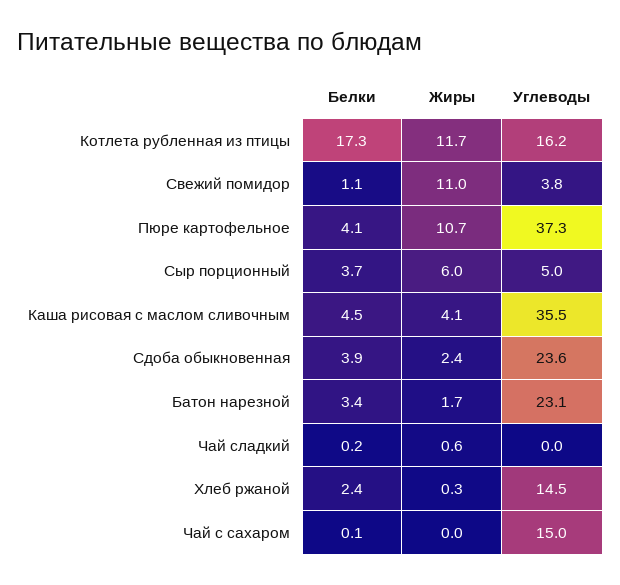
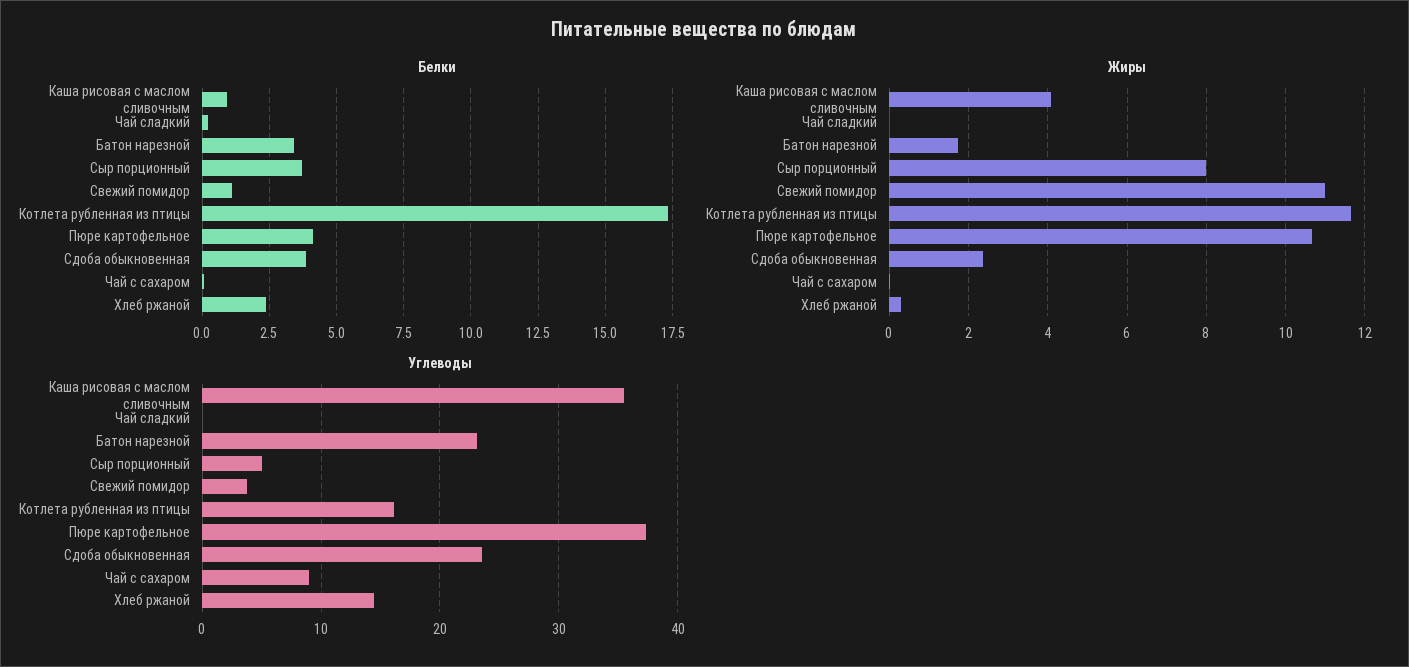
Жиры, Сыр порционный: 6 -> 8
Белки, Каша рисовая с маслом сливочным: 4.5 -> 1
Жиры, Чай сладкий: 0.6 -> 0
Углеводы, Чай с сахаром: 15 -> 9

